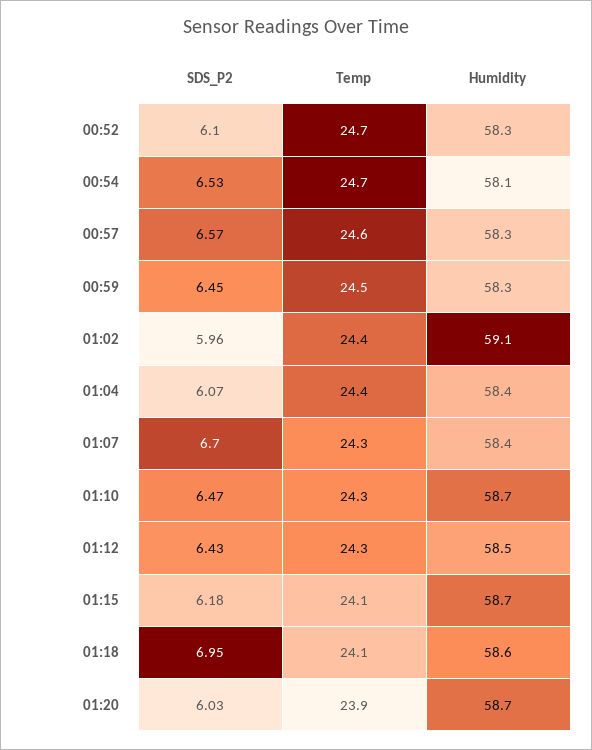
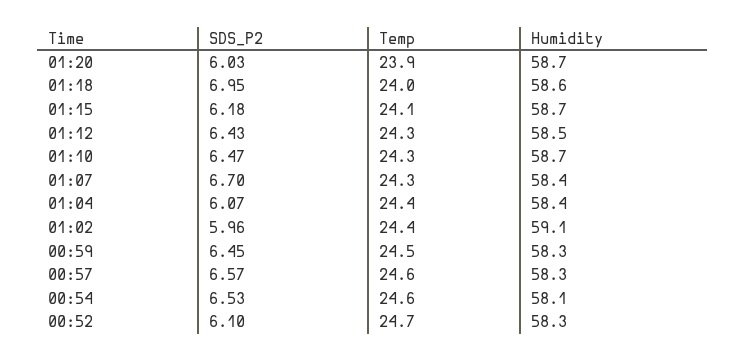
Temp, 00:54: 24.7 -> 24.6
Temp, 01:18: 24.1 -> 24

